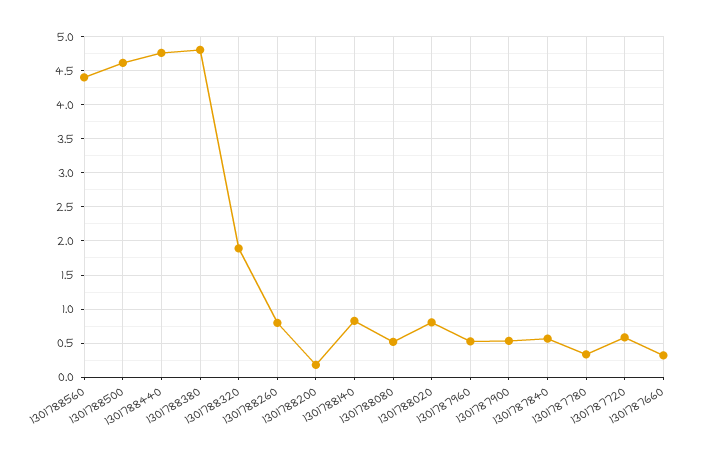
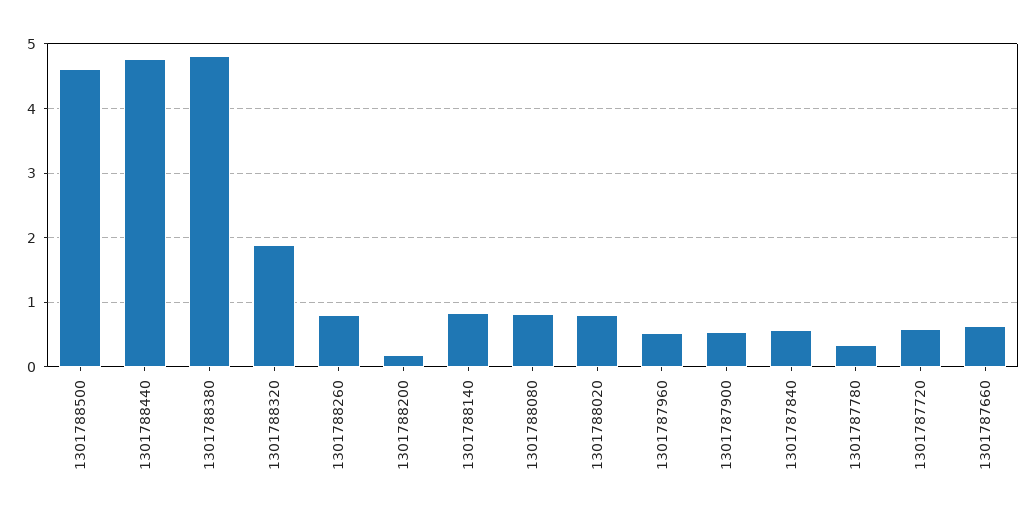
1301788560: 4.4 -> none
1301788080: 0.5 -> 0.8
1301787660: 0.3 -> 0.6

